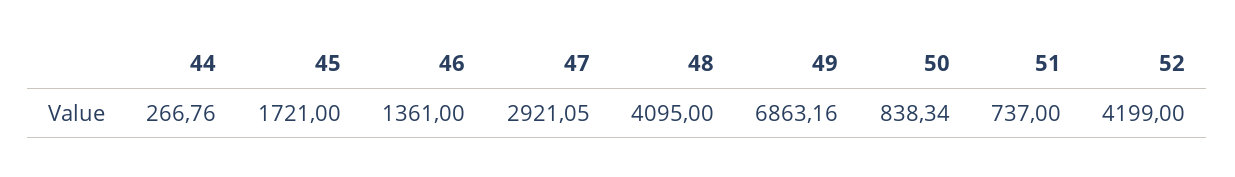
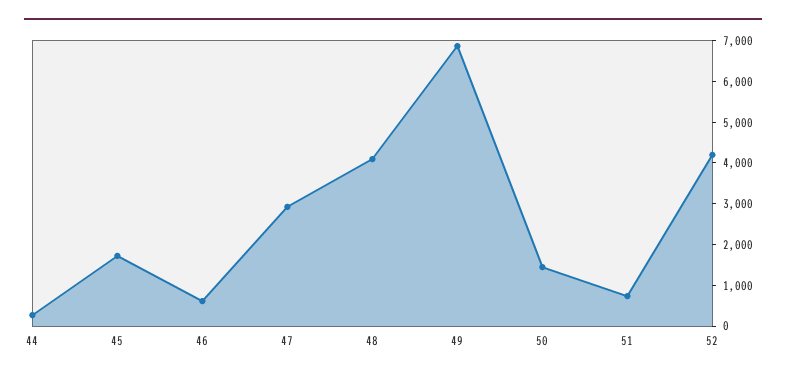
46: 1361 -> 600
50: 838.34 -> 1400

